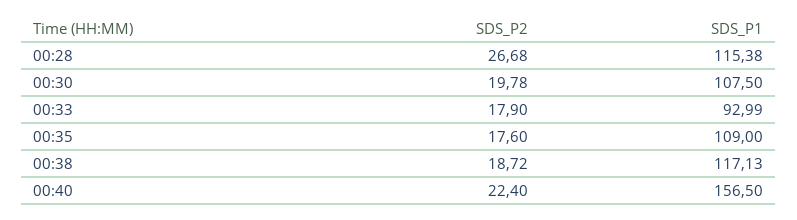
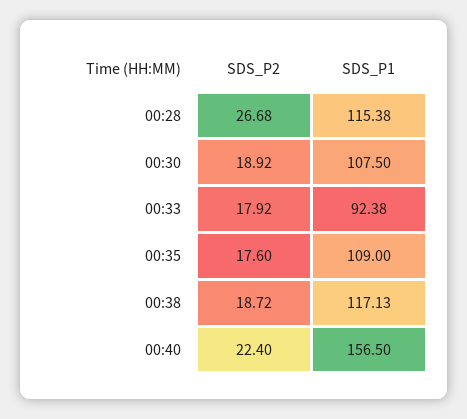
SDS_P2, 00:30: 19.78 -> 18.92
SDS_P2, 00:33: 17.9 -> 17.92
SDS_P1, 00:33: 92.99 -> 92.38

